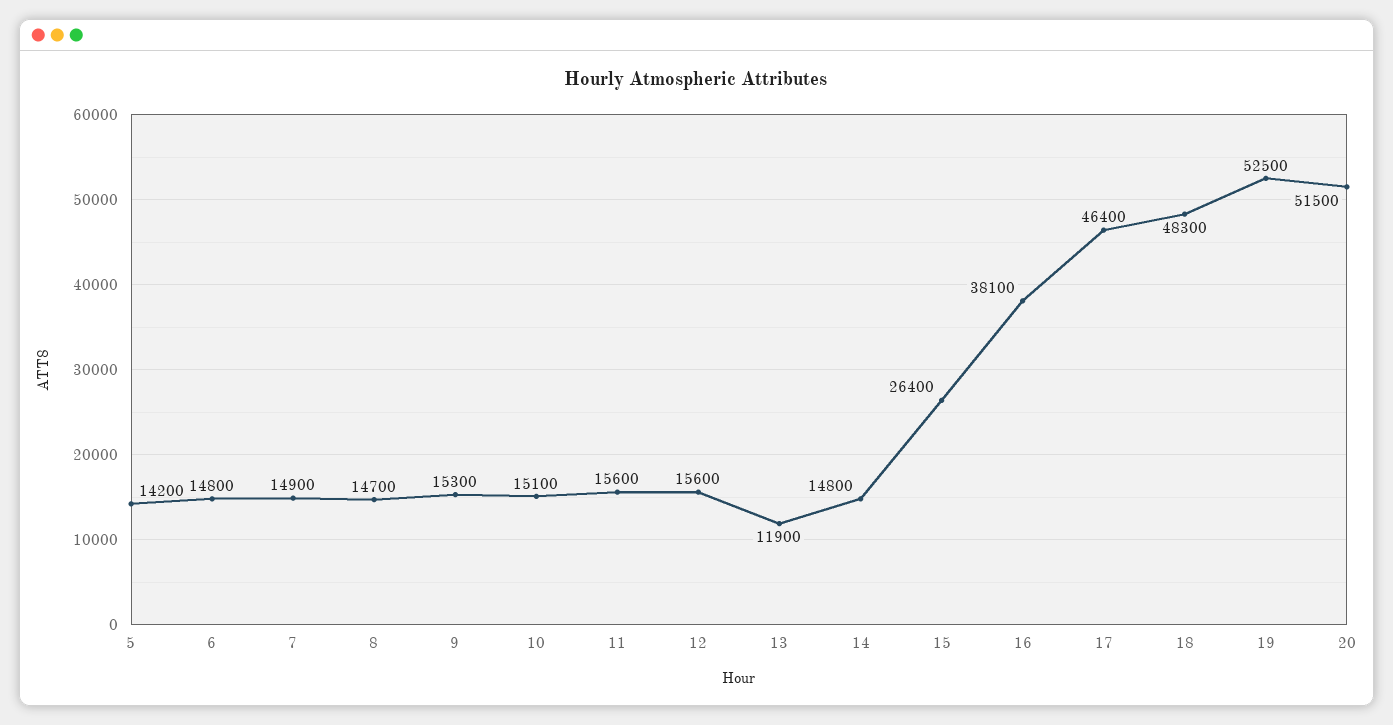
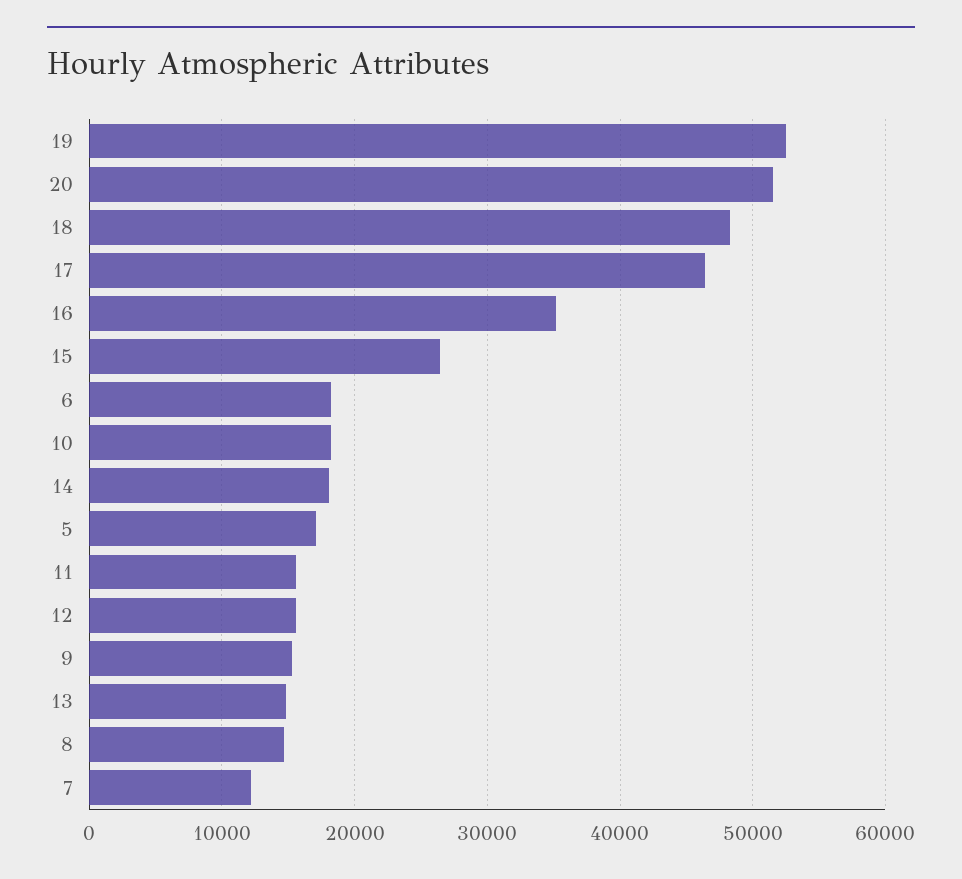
5: 14200 -> 17000
6: 14800 -> 18000
7: 14900 -> 12000
10: 15100 -> 18000
13: 11900 -> 15000
14: 14800 -> 18000
16: 38100 -> 35000

